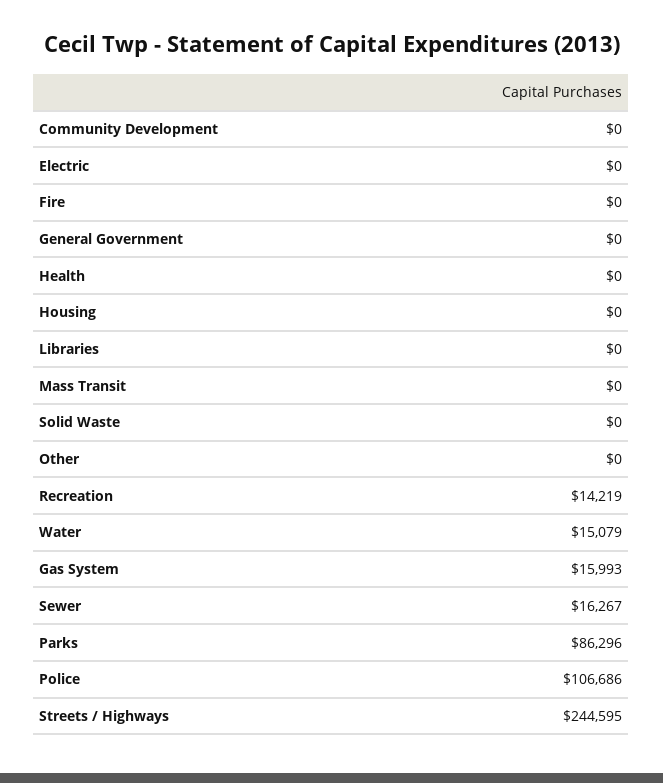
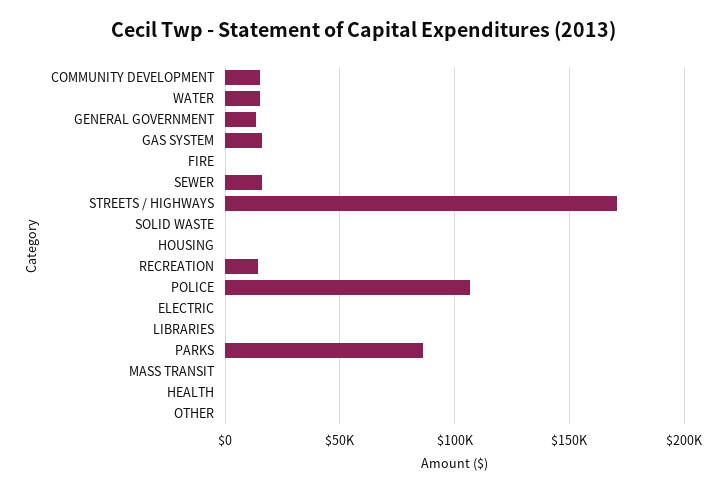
Community Development: 0 -> 15000
General Government: 0 -> 15000
Streets / Highways: 244595 -> 170000

